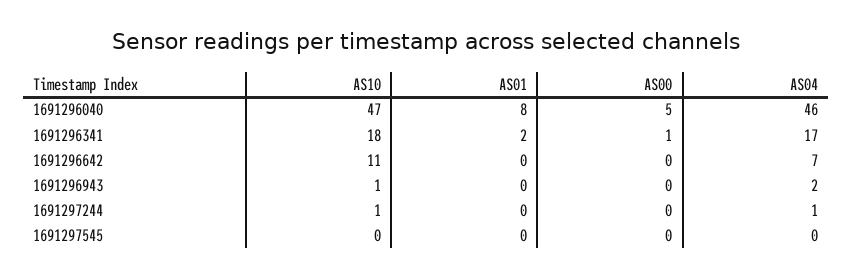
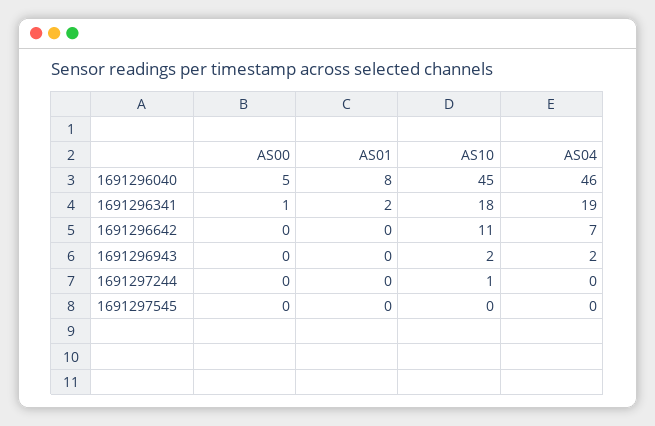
AS10, 1691296040: 47 -> 45
AS04, 1691296341: 17 -> 19
AS10, 1691296943: 1 -> 2
AS04, 1691297244: 1 -> 0

